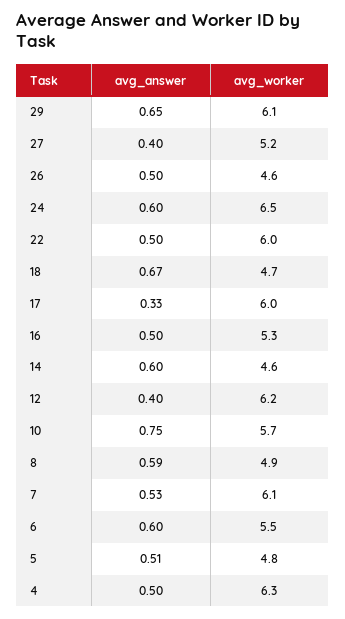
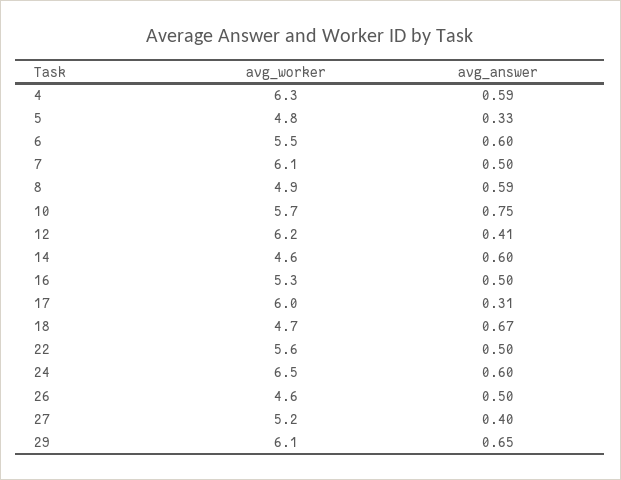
avg_worker, 22: 6 -> 5.6
avg_answer, 17: 0.33 -> 0.31
avg_answer, 12: 0.4 -> 0.41
avg_answer, 7: 0.53 -> 0.5
avg_answer, 5: 0.51 -> 0.33
avg_answer, 4: 0.5 -> 0.59

